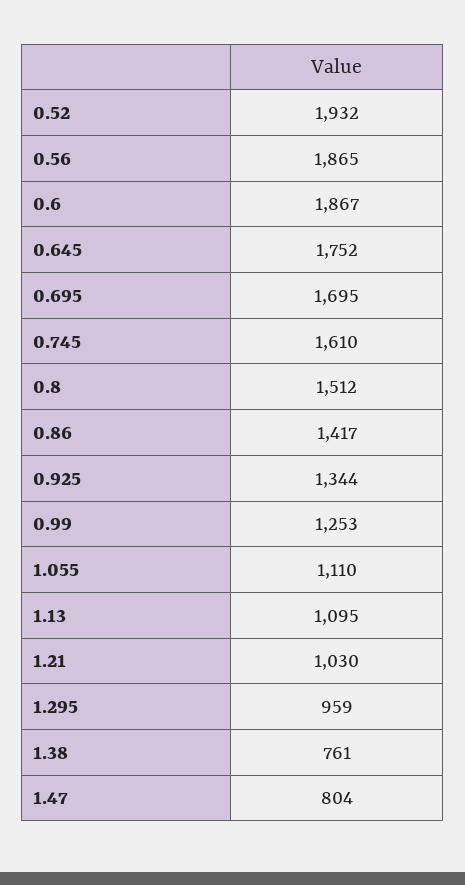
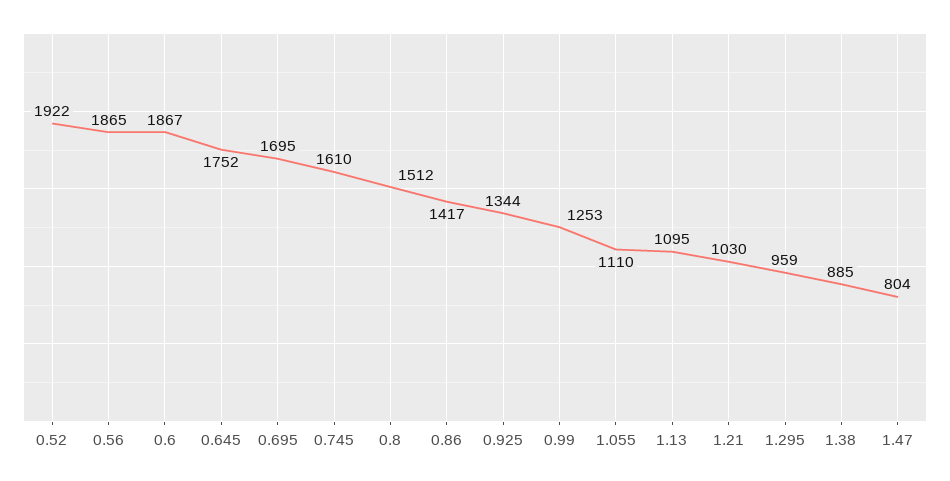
0.52: 1932 -> 1922
1.38: 761 -> 885

